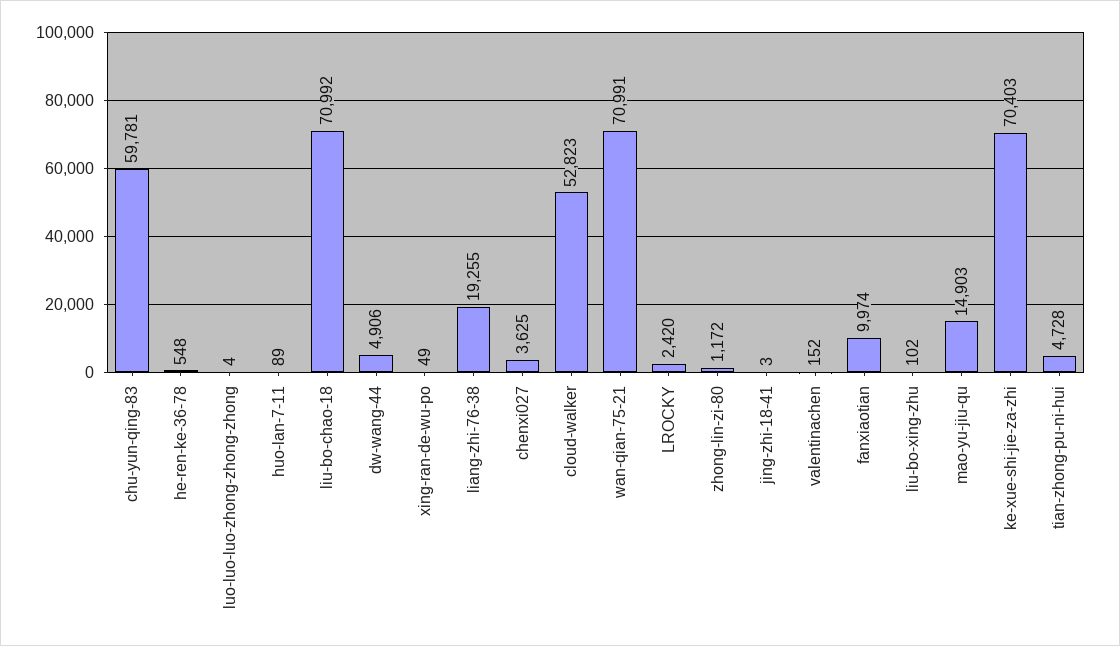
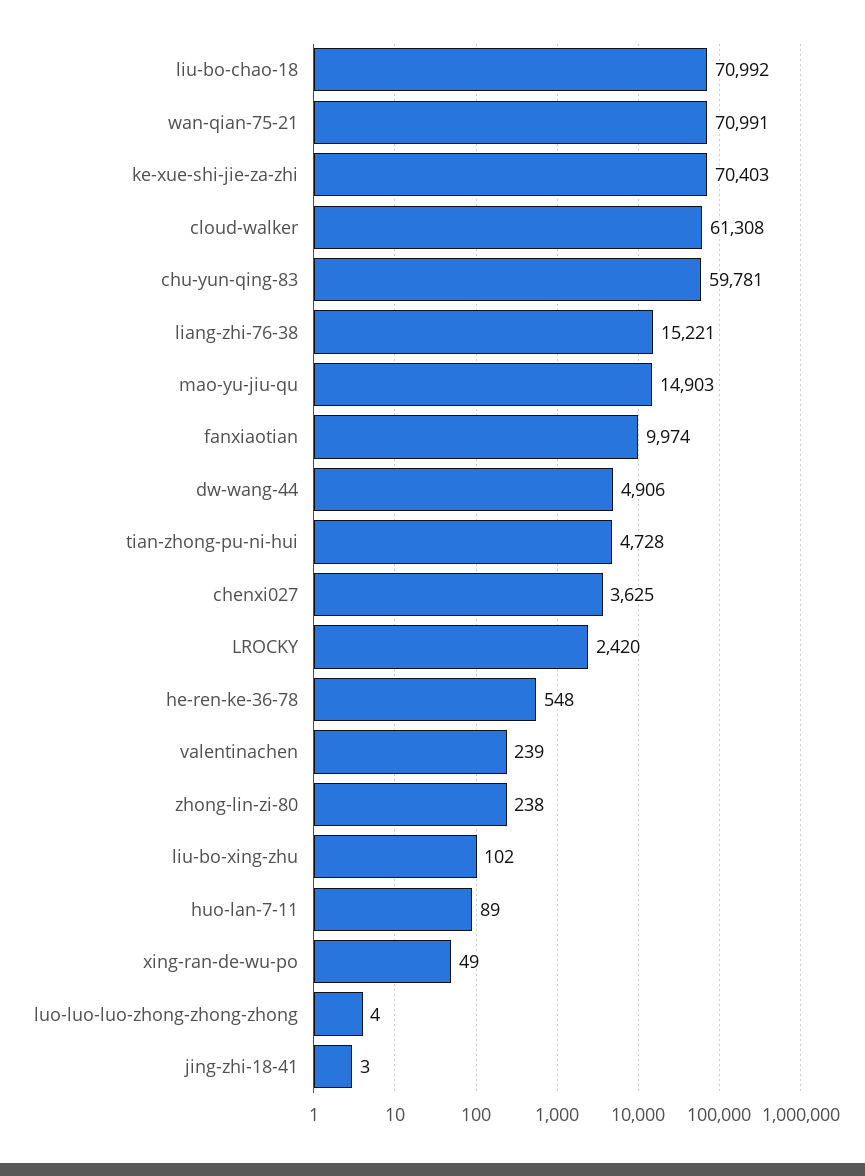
liang-zhi-76-38: 19255 -> 15221
cloud-walker: 52823 -> 61308
zhong-lin-zi-80: 1172 -> 238
valentinachen: 152 -> 239

